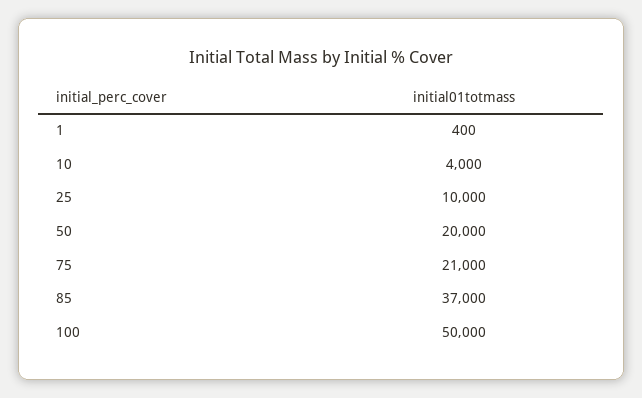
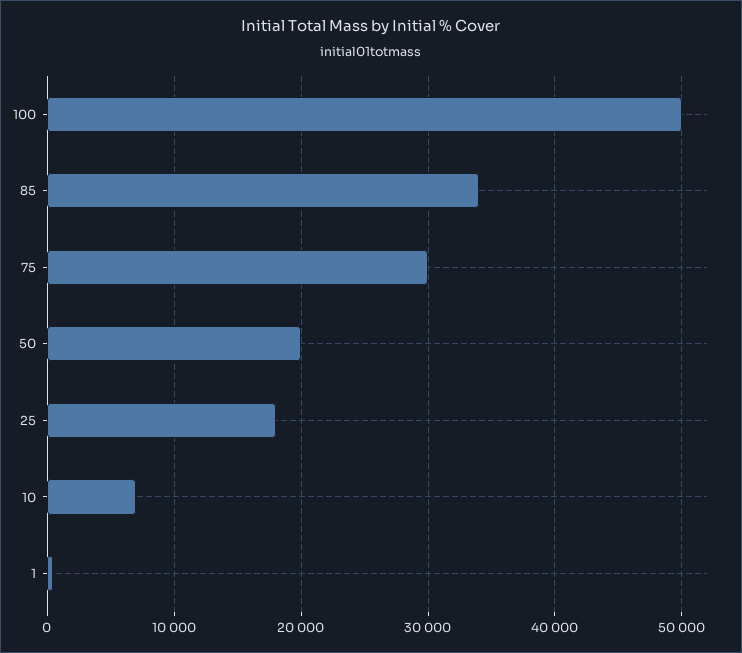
10: 4000 -> 7000
25: 10000 -> 18000
75: 21000 -> 30000
85: 37000 -> 34000

